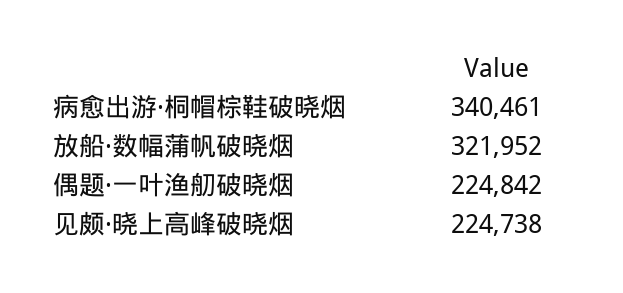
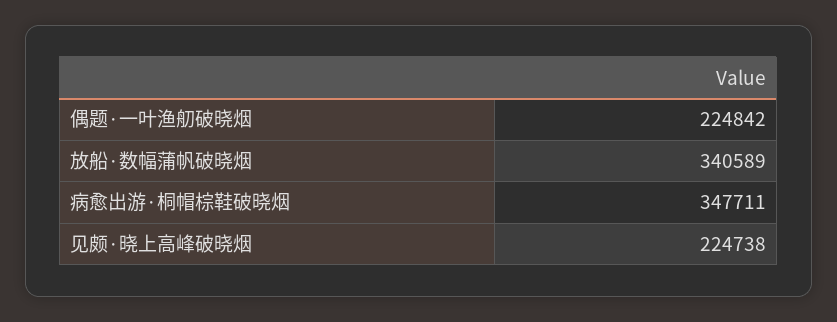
病愈出游·桐帽棕鞋破晓烟: 340461 -> 347711
放船·数幅蒲帆破晓烟: 321952 -> 340589

